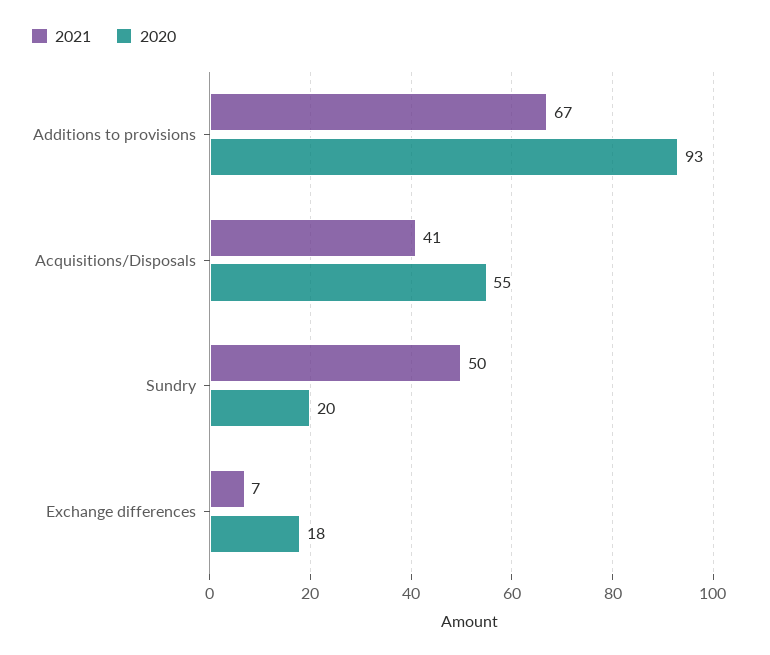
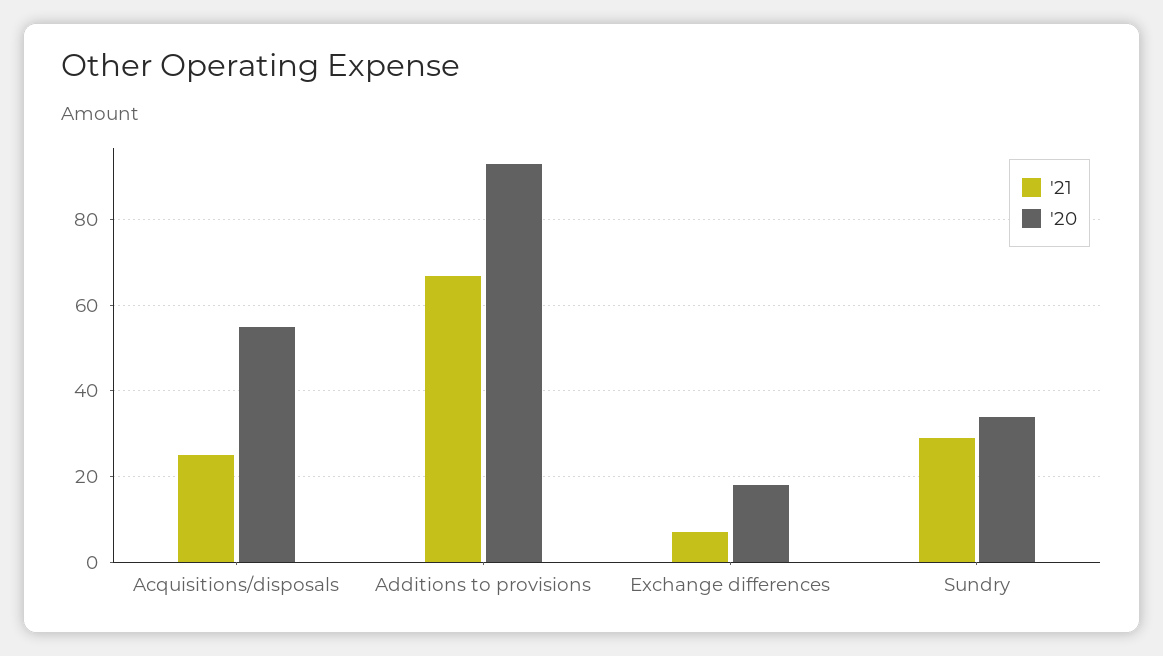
2021, Acquisitions/Disposals: 41 -> 25
2021, Sundry: 50 -> 30
2020, Sundry: 20 -> 35

